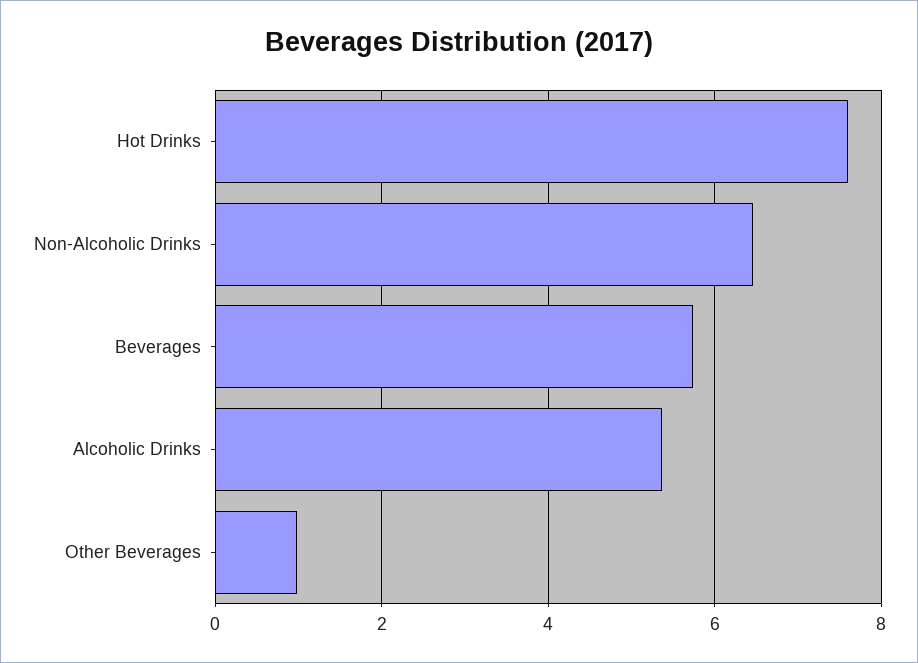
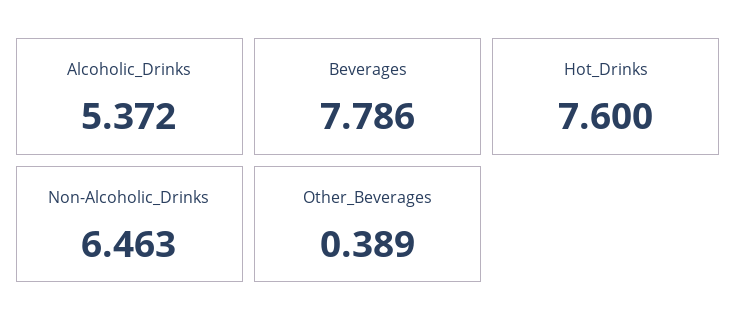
Beverages: 5.8 -> 7.786
Other Beverages: 1 -> 0.389

